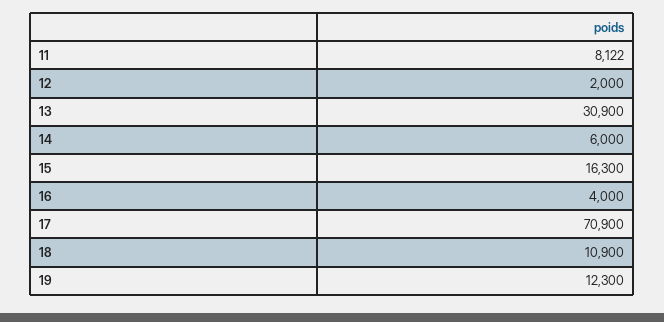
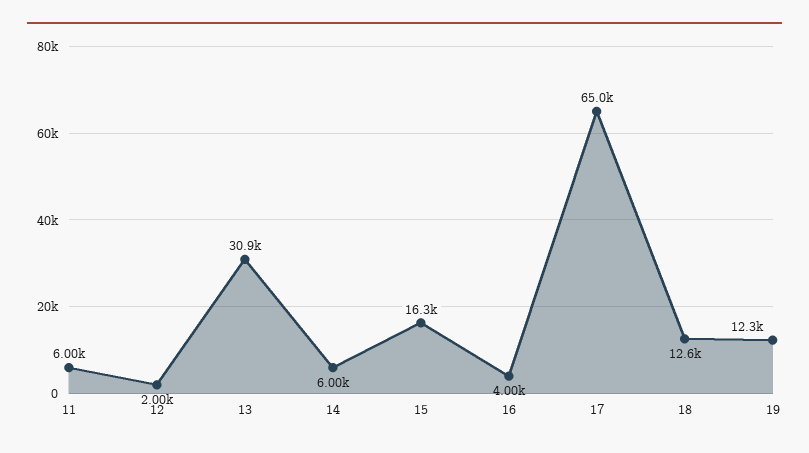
11: 8122 -> 6000
17: 70900 -> 65000
18: 10900 -> 12600

